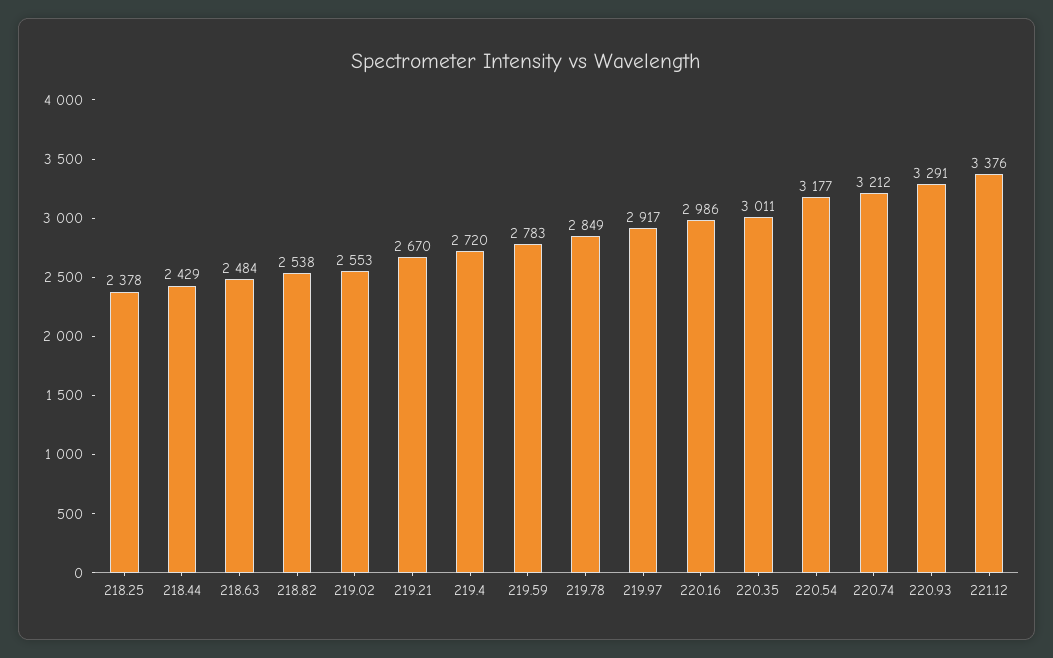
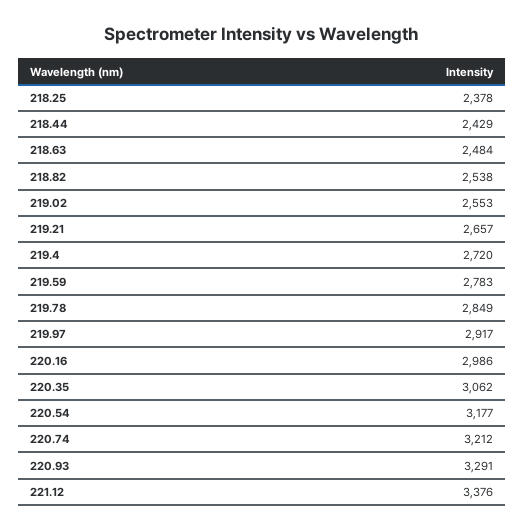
219.21: 2670 -> 2657
220.35: 3011 -> 3062

